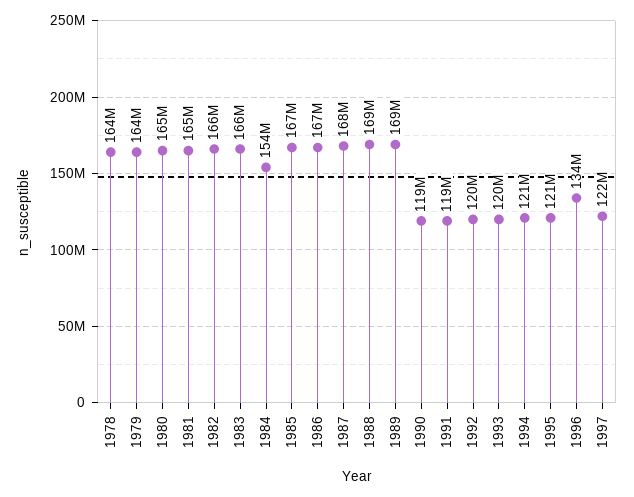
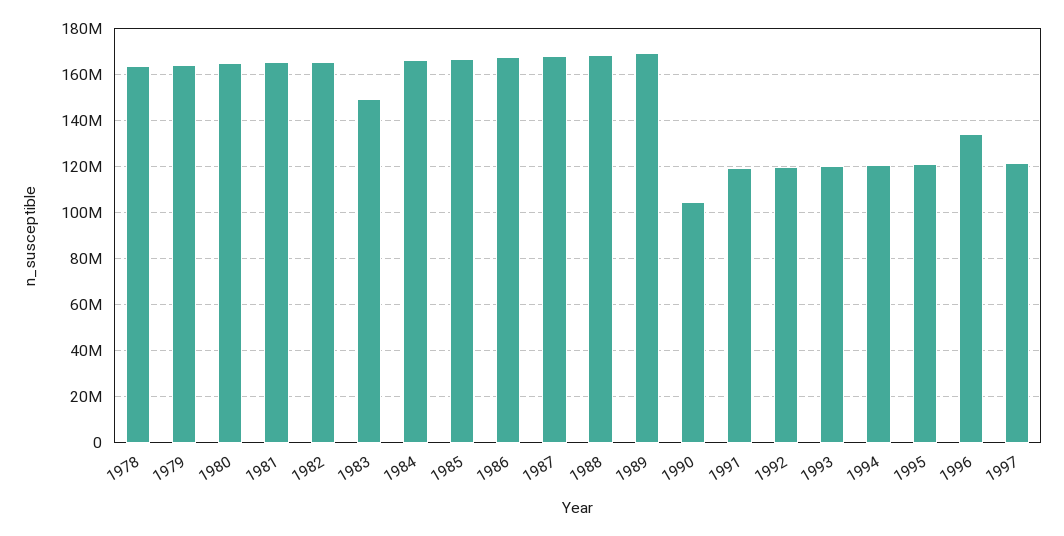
1983: 166000000 -> 150000000
1984: 154000000 -> 165000000
1990: 119000000 -> 105000000

